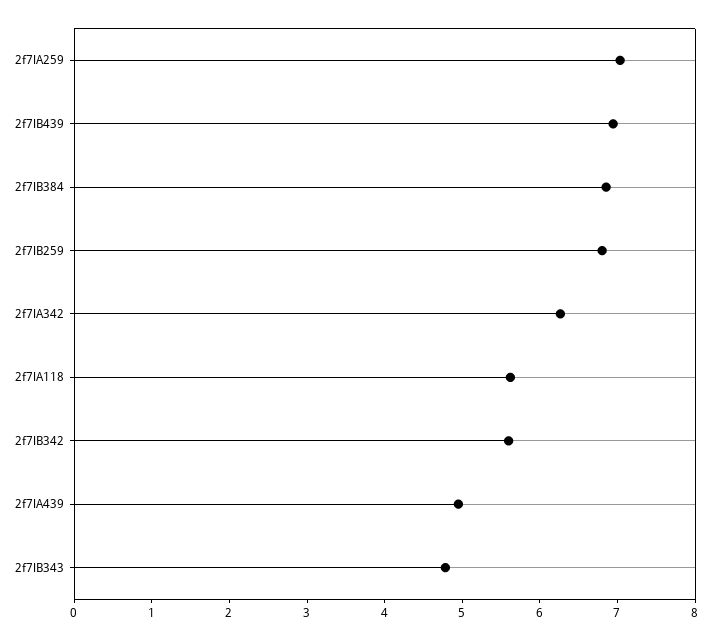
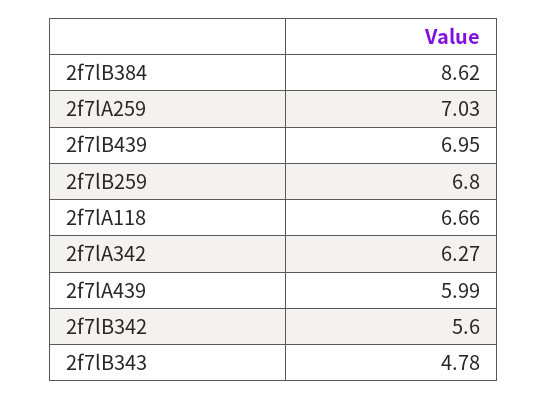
2f7lB384: 6.8 -> 8.62
2f7lA118: 5.6 -> 6.66
2f7lA439: 5 -> 5.99

